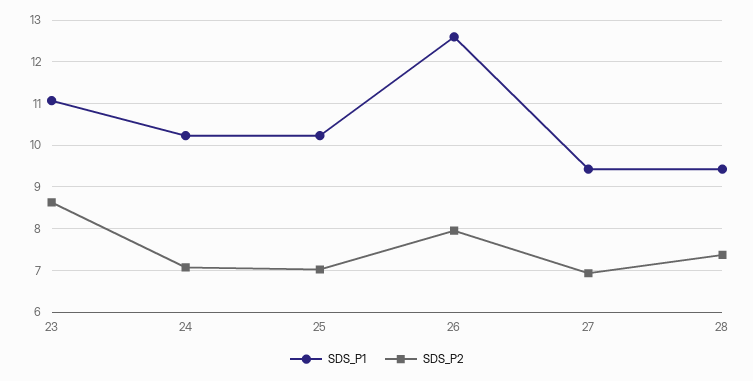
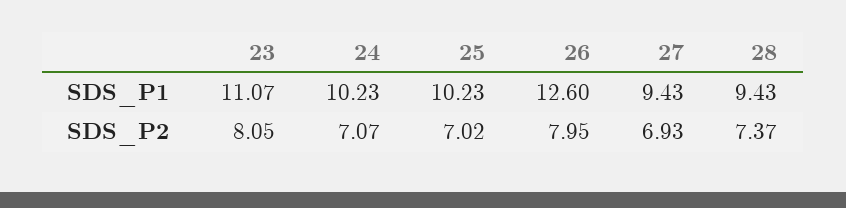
SDS_P2, 23: 8.6 -> 8.05

